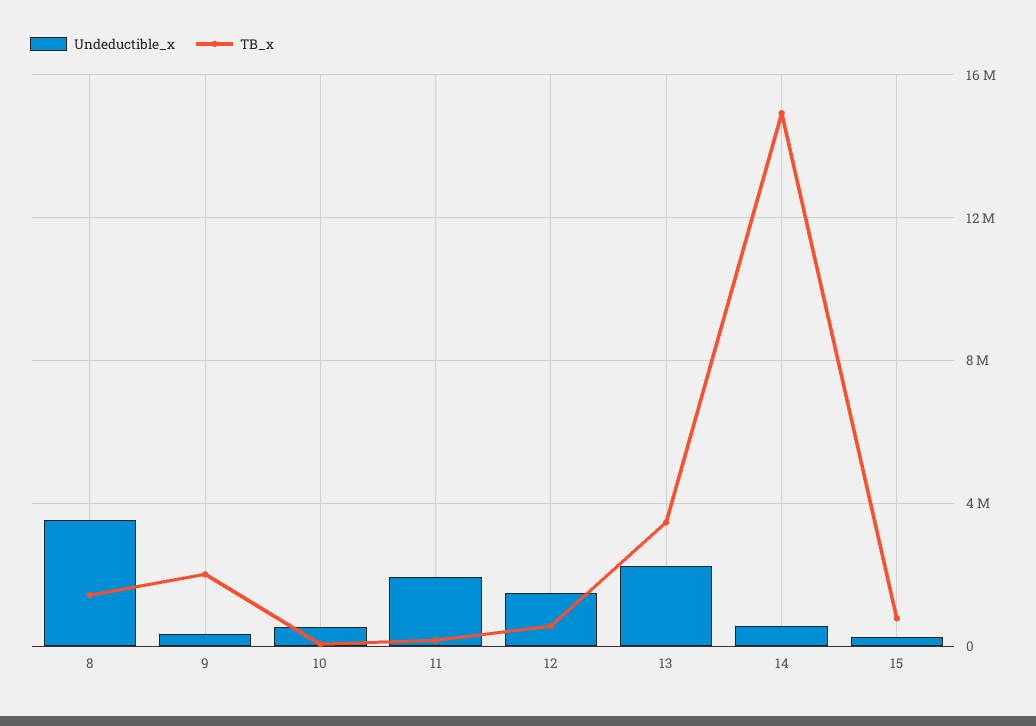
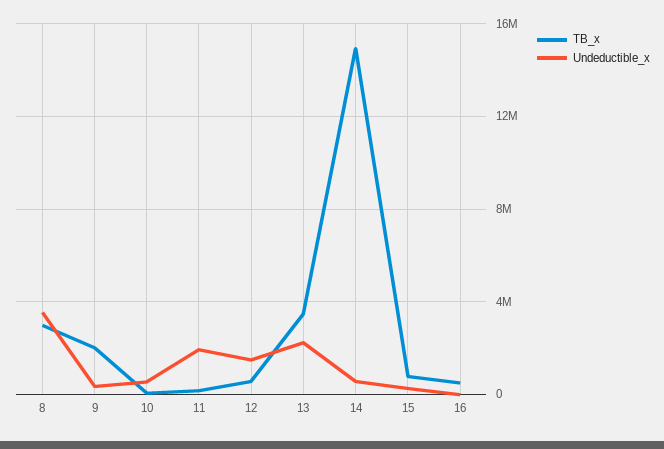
TB_x, 8: 1500000 -> 3000000
TB_x, 16: none -> 500000
Undeductible_x, 16: none -> 0

